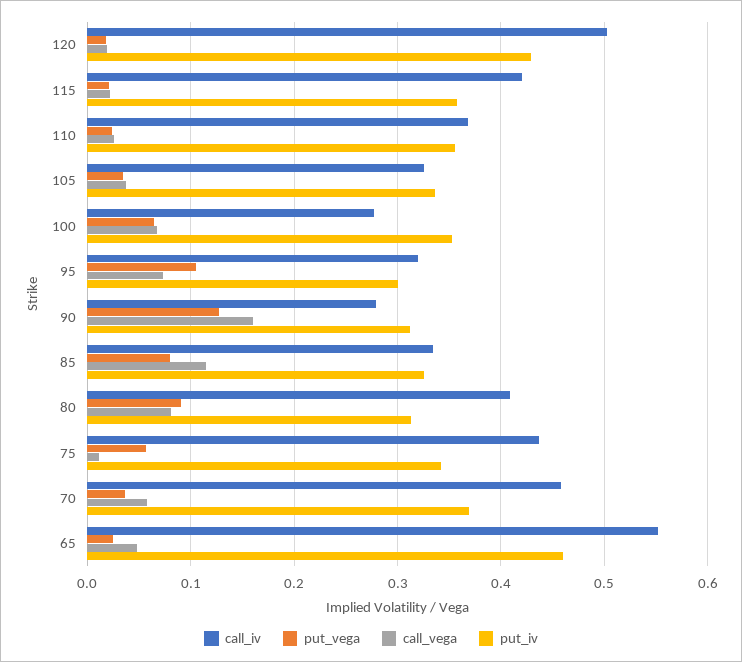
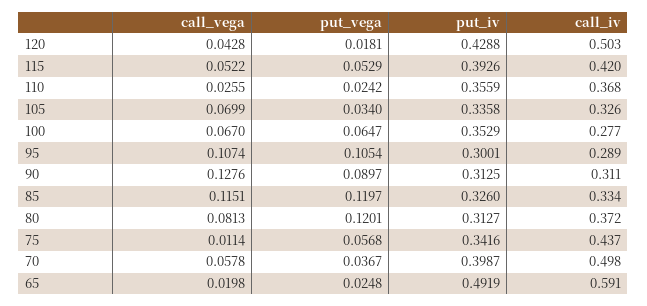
call_vega, 120: 0.02 -> 0.0428
put_vega, 115: 0.02 -> 0.0529
call_vega, 115: 0.02 -> 0.0522
put_iv, 115: 0.36 -> 0.3926
call_vega, 105: 0.04 -> 0.0699
call_iv, 95: 0.32 -> 0.289
call_vega, 95: 0.07 -> 0.1074
call_iv, 90: 0.28 -> 0.311
put_vega, 90: 0.13 -> 0.0897
call_vega, 90: 0.16 -> 0.1276
put_vega, 85: 0.08 -> 0.1197
call_iv, 80: 0.41 -> 0.372
put_vega, 80: 0.09 -> 0.1201
call_iv, 70: 0.46 -> 0.498
put_iv, 70: 0.37 -> 0.3987
call_iv, 65: 0.55 -> 0.591
call_vega, 65: 0.05 -> 0.0198
put_iv, 65: 0.46 -> 0.4919

